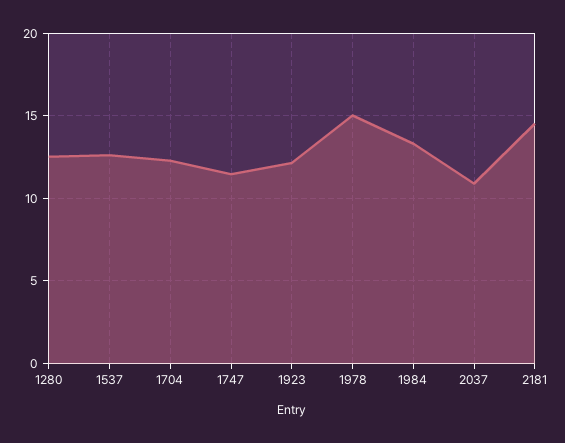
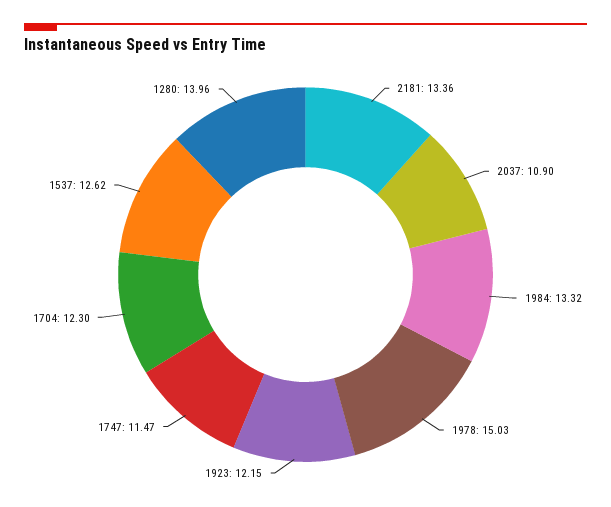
1280: 12.5 -> 13.96
2181: 14.5 -> 13.36

